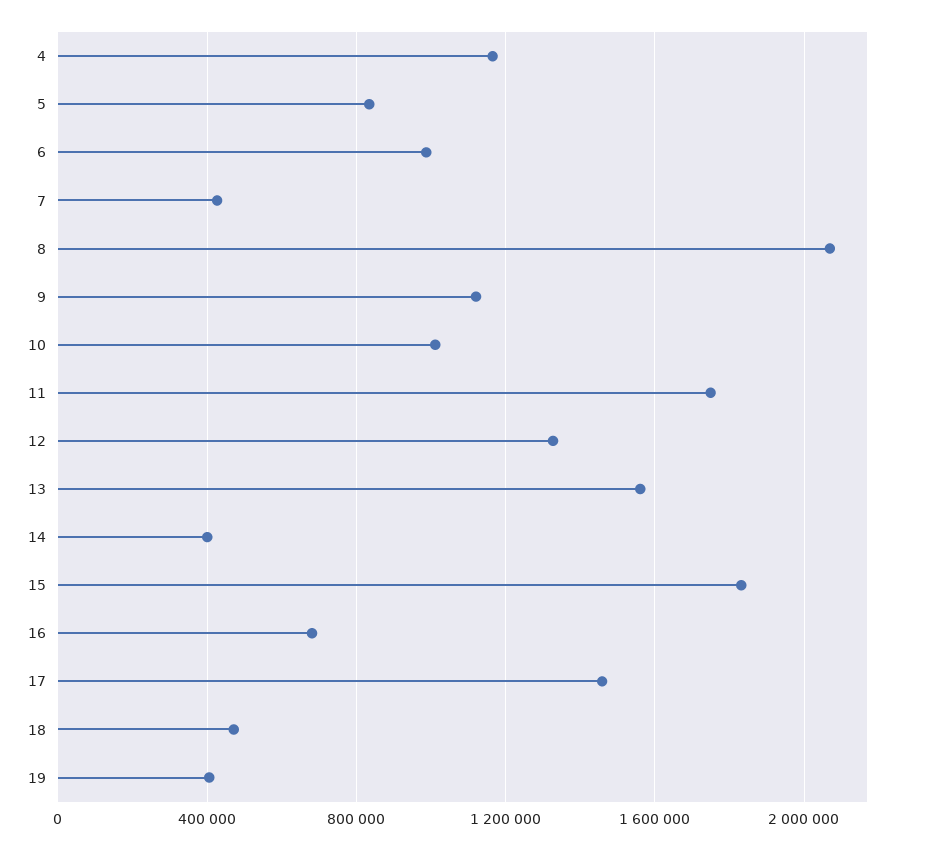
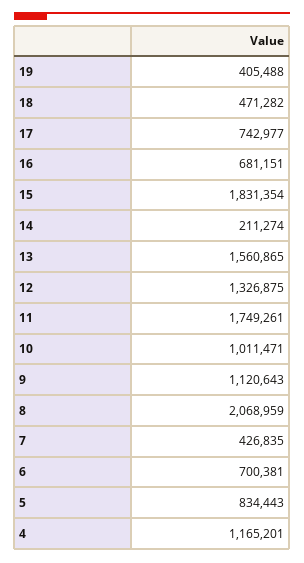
6: 1000000 -> 700381
14: 400000 -> 211274
17: 1450000 -> 742977

